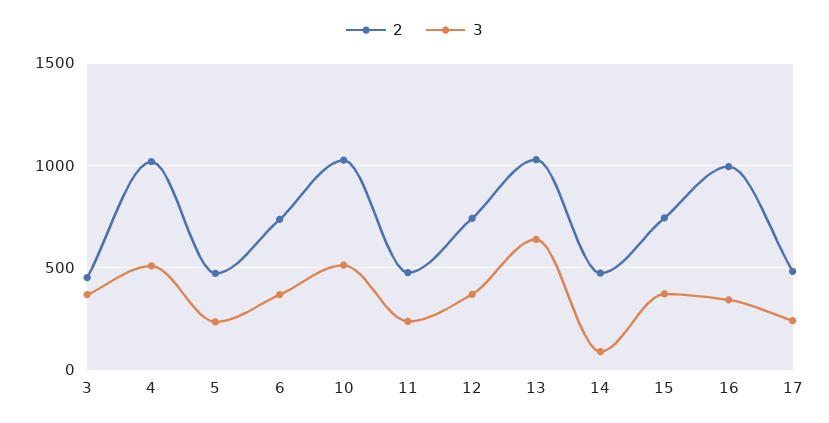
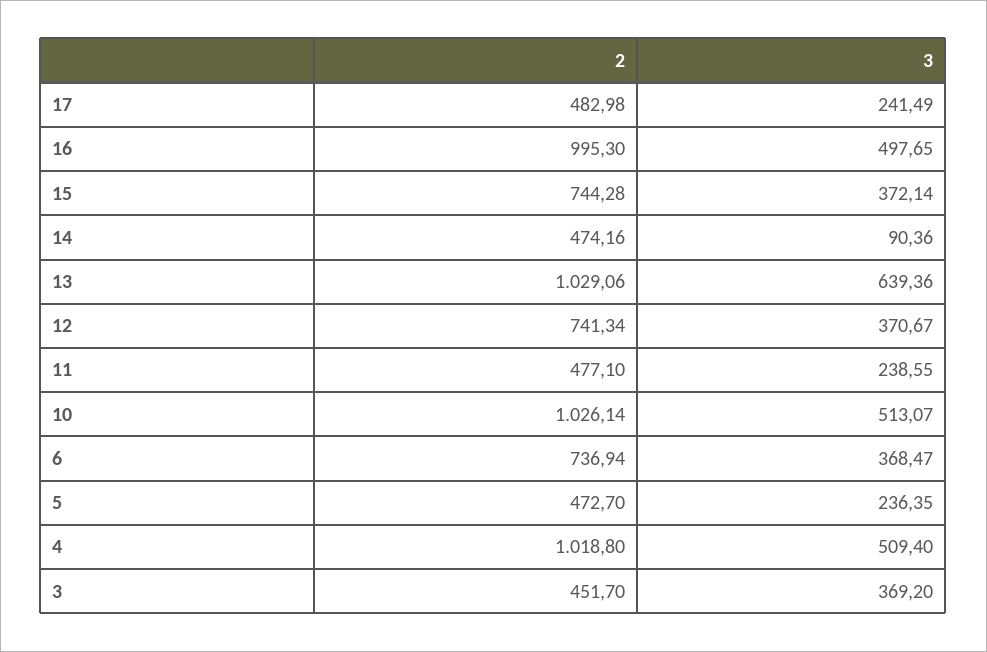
3, 16: 350 -> 497.65

